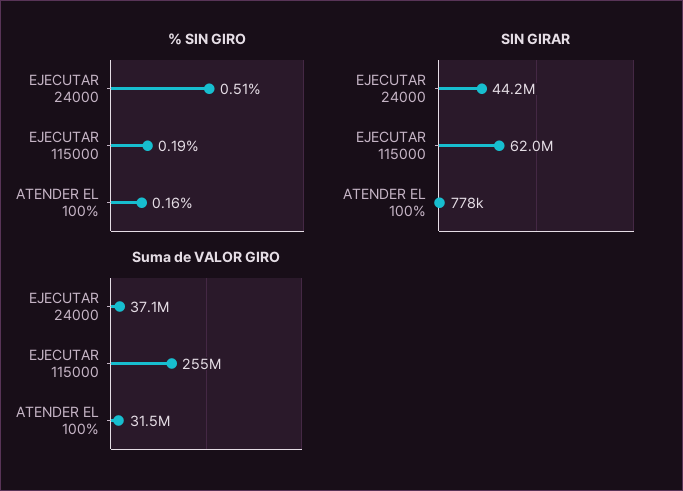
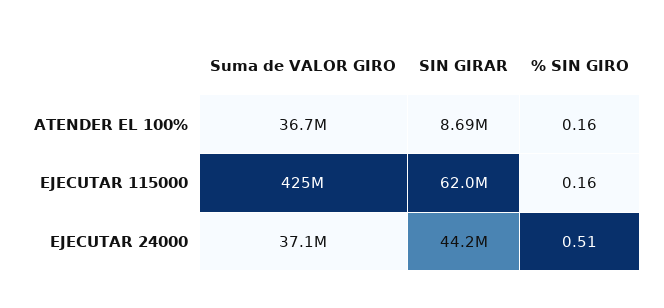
% SIN GIRO, EJECUTAR 115000: 0.19 -> 0.16
SIN GIRAR, ATENDER EL 100%: 778000 -> 8690000
Suma de VALOR GIRO, EJECUTAR 115000: 255000000 -> 425000000
Suma de VALOR GIRO, ATENDER EL 100%: 31500000 -> 36700000

